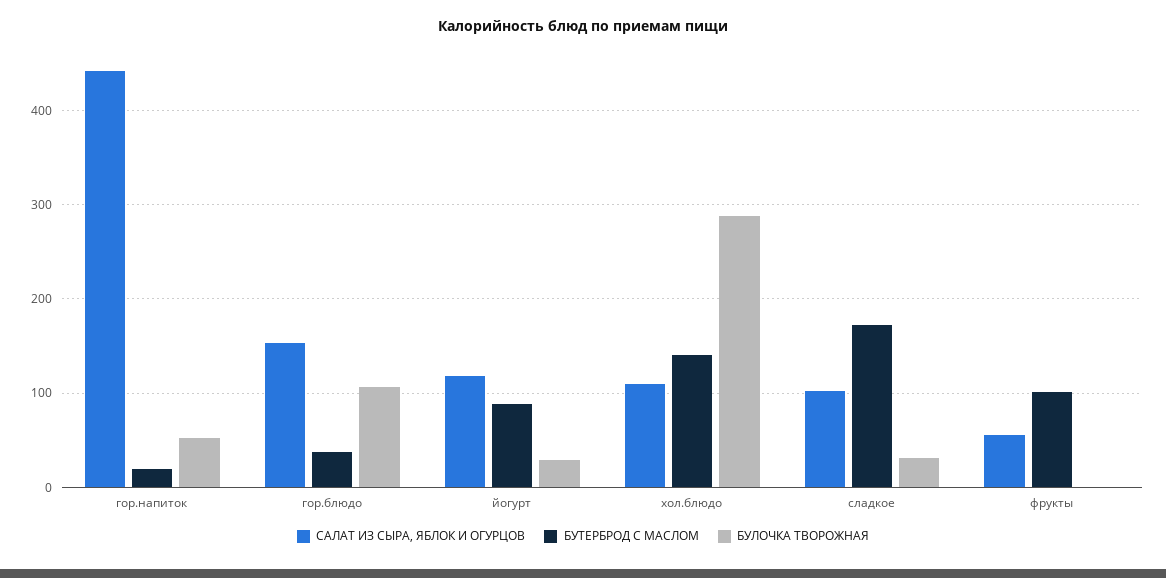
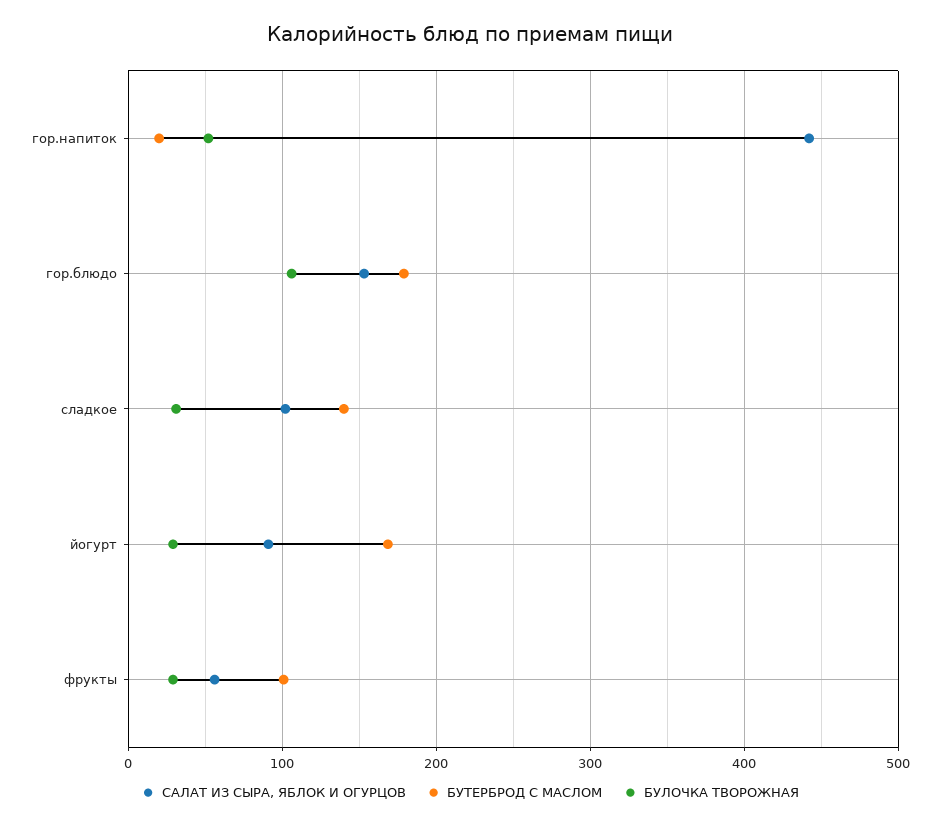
БУТЕРБРОД С МАСЛОМ, гор.блюдо: 40 -> 180
САЛАТ ИЗ СЫРА, ЯБЛОК И ОГУРЦОВ, йогурт: 120 -> 90
БУТЕРБРОД С МАСЛОМ, йогурт: 90 -> 170
САЛАТ ИЗ СЫРА, ЯБЛОК И ОГУРЦОВ, хол.блюдо: 110 -> none
БУТЕРБРОД С МАСЛОМ, хол.блюдо: 140 -> none
БУЛОЧКА ТВОРОЖНАЯ, хол.блюдо: 290 -> none
БУТЕРБРОД С МАСЛОМ, сладкое: 170 -> 140
БУЛОЧКА ТВОРОЖНАЯ, фрукты: 0 -> 30

